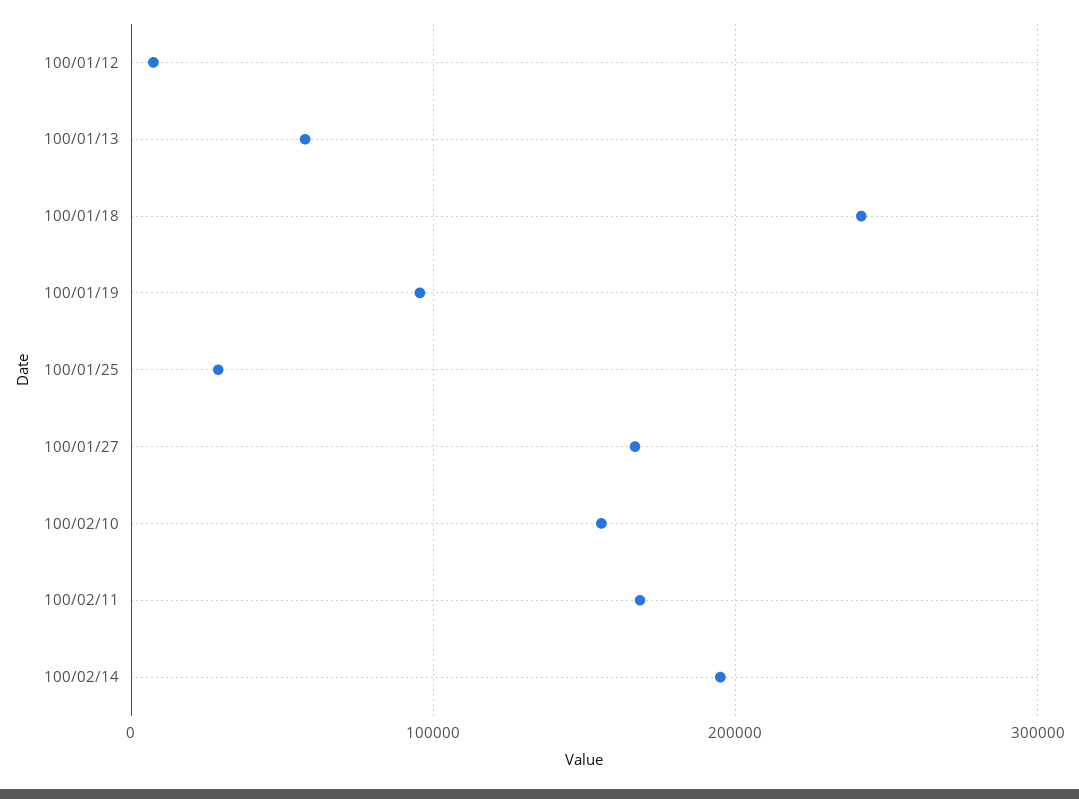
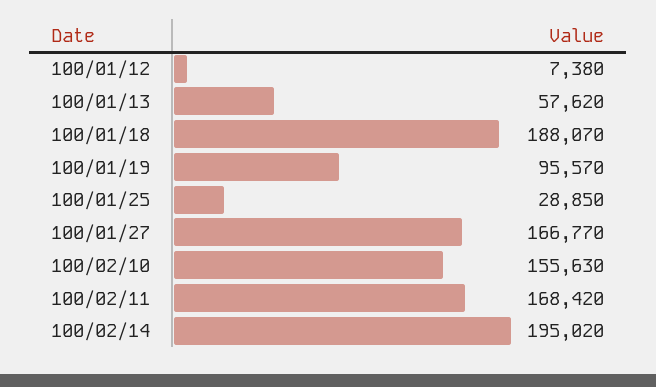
100/01/18: 240000 -> 188070

